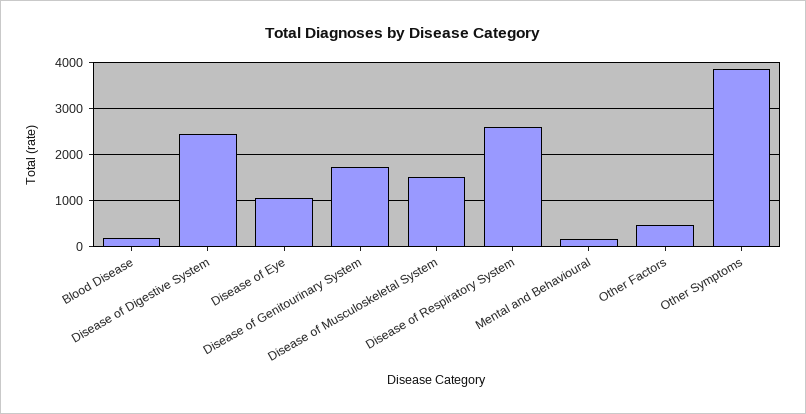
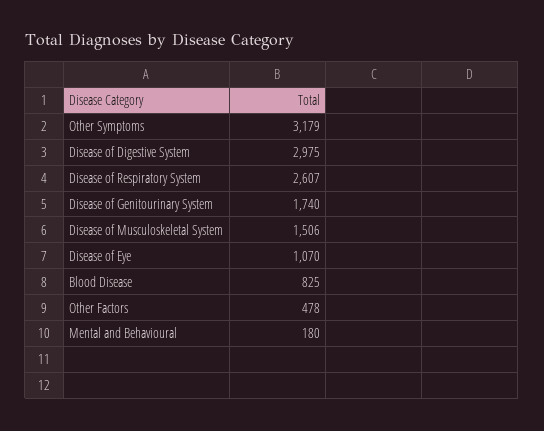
Blood Disease: 200 -> 825
Disease of Digestive System: 2400 -> 2975
Other Symptoms: 3800 -> 3179

